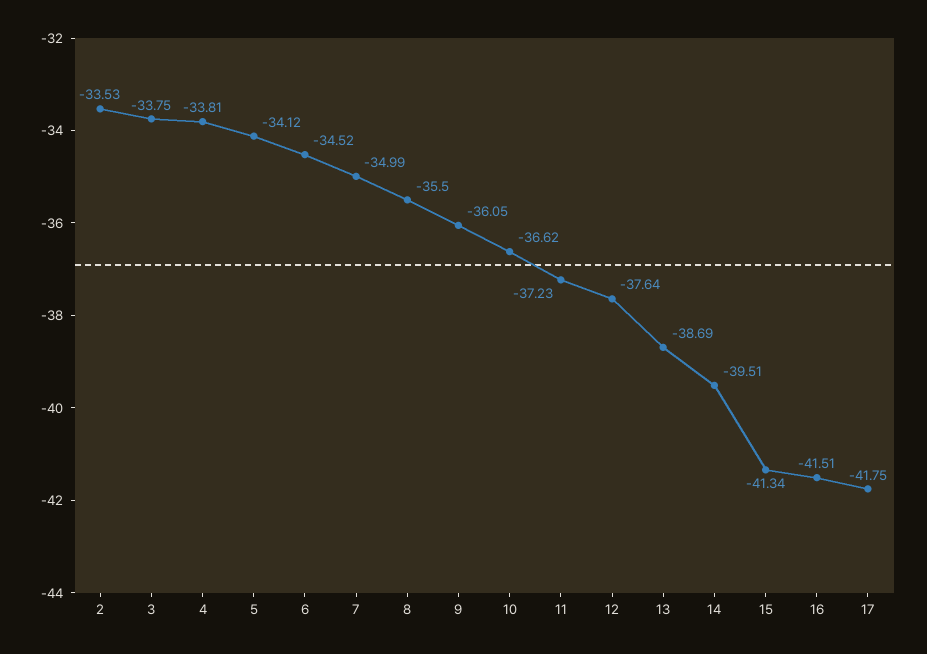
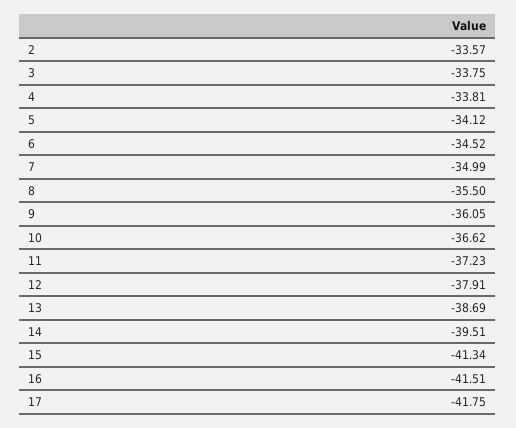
2: -33.53 -> -33.57
12: -37.64 -> -37.91

